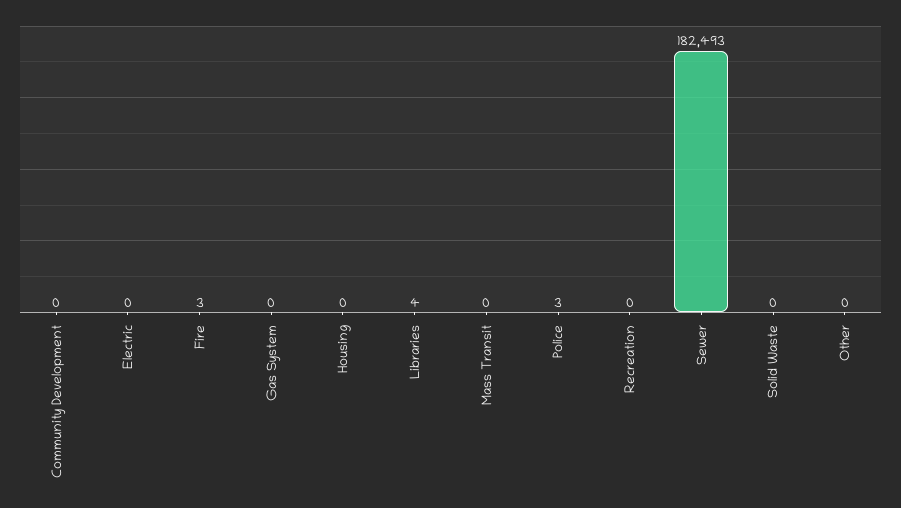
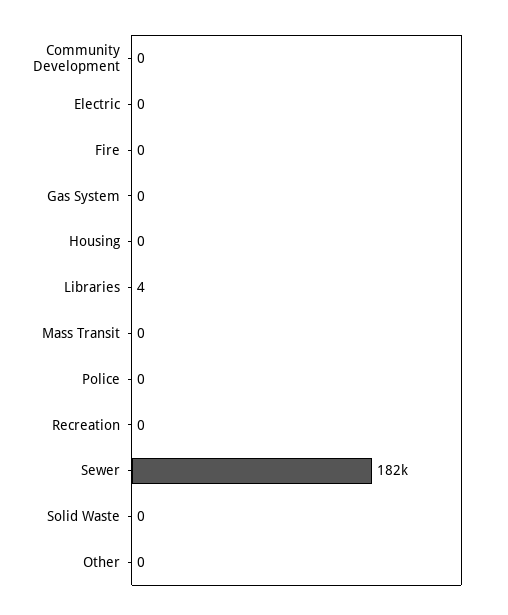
Fire: 3 -> 0
Police: 3 -> 0

